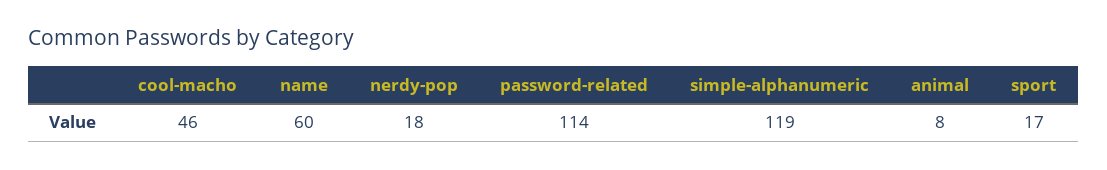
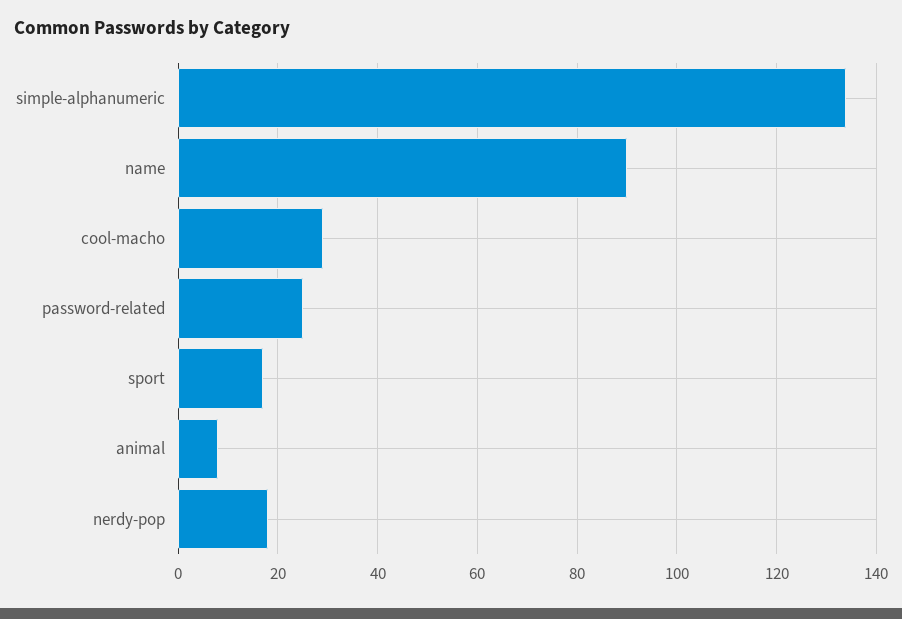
cool-macho: 46 -> 30
name: 60 -> 90
password-related: 114 -> 25
simple-alphanumeric: 119 -> 135

